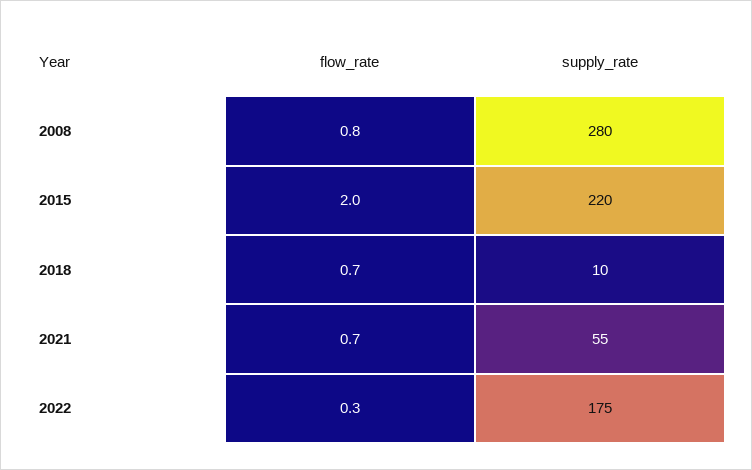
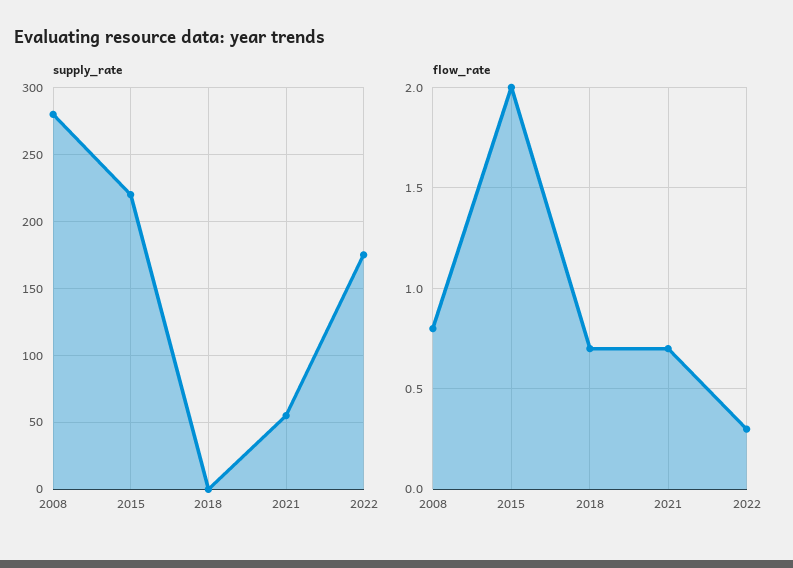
supply_rate, 2018: 10 -> 0

